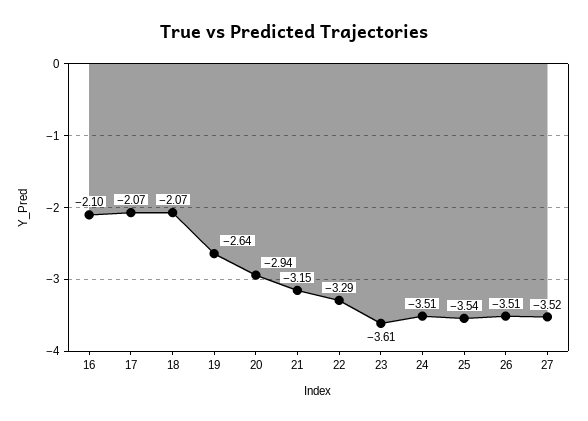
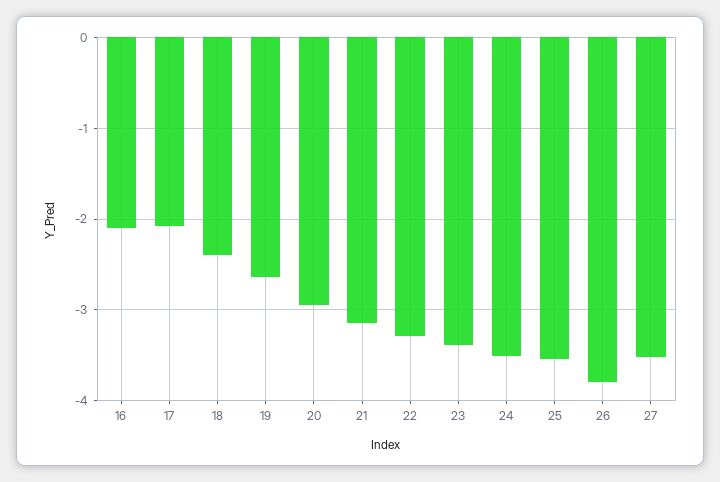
18: -2.07 -> -2.4
23: -3.61 -> -3.4
26: -3.51 -> -3.8

